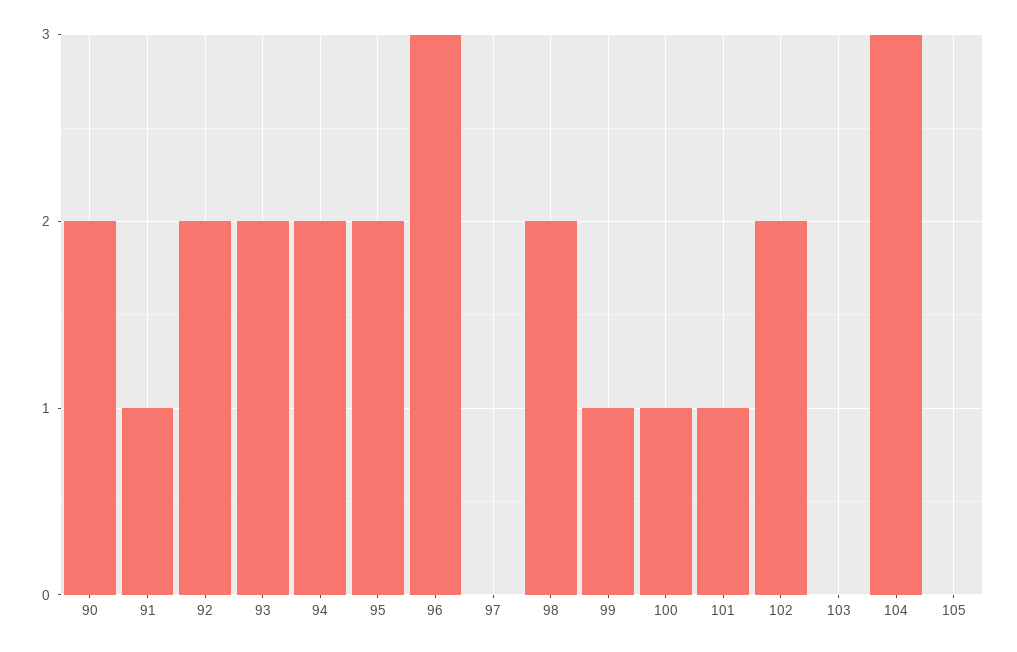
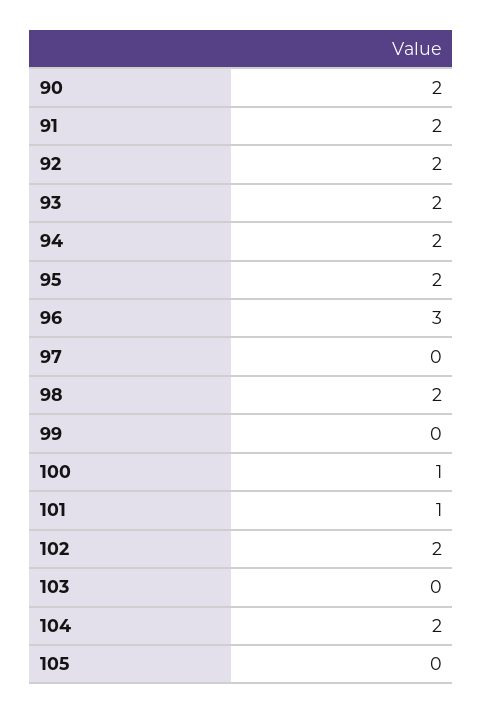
91: 1 -> 2
99: 1 -> 0
104: 3 -> 2

